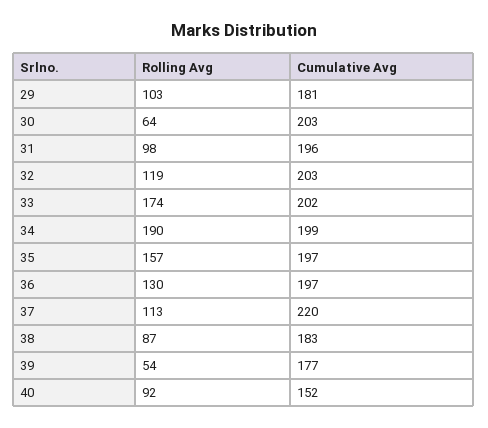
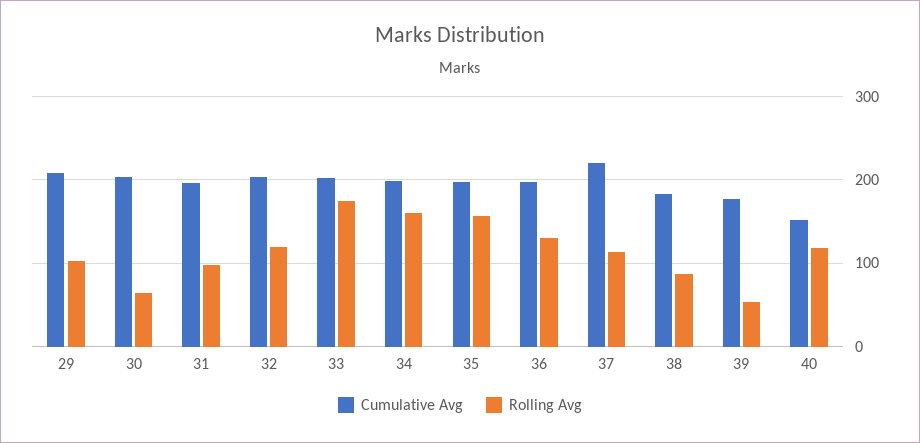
Cumulative Avg, 29: 181 -> 210
Rolling Avg, 34: 190 -> 160
Rolling Avg, 40: 92 -> 120

